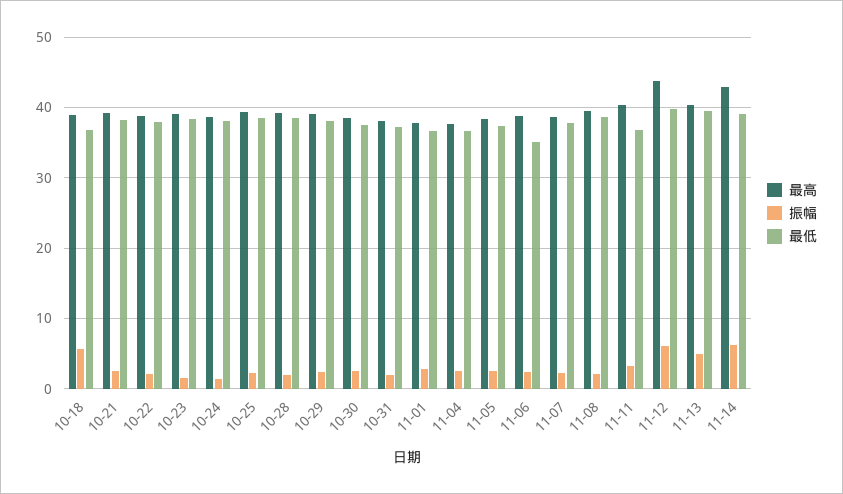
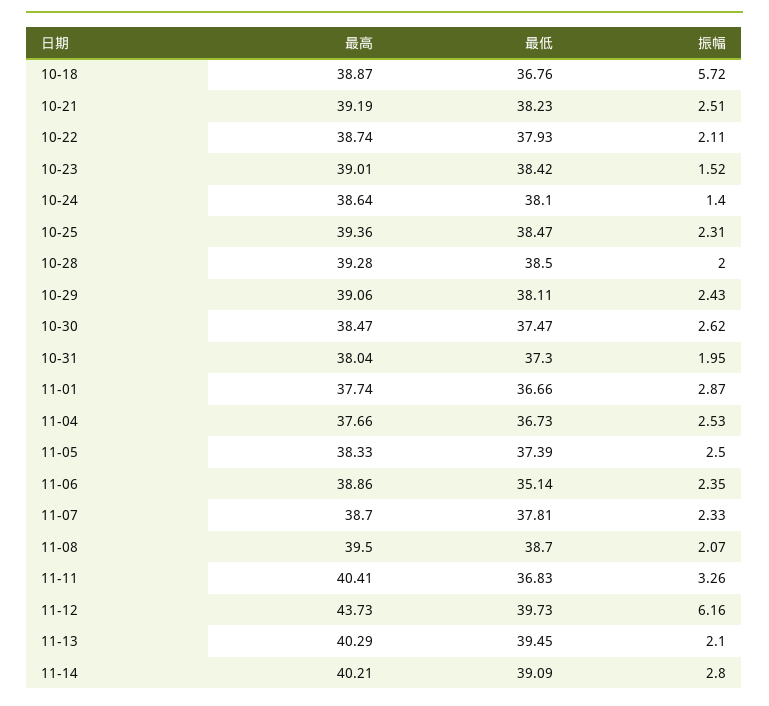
振幅, 11-13: 5 -> 2.1
最高, 11-14: 43 -> 40.21
振幅, 11-14: 6 -> 2.8

